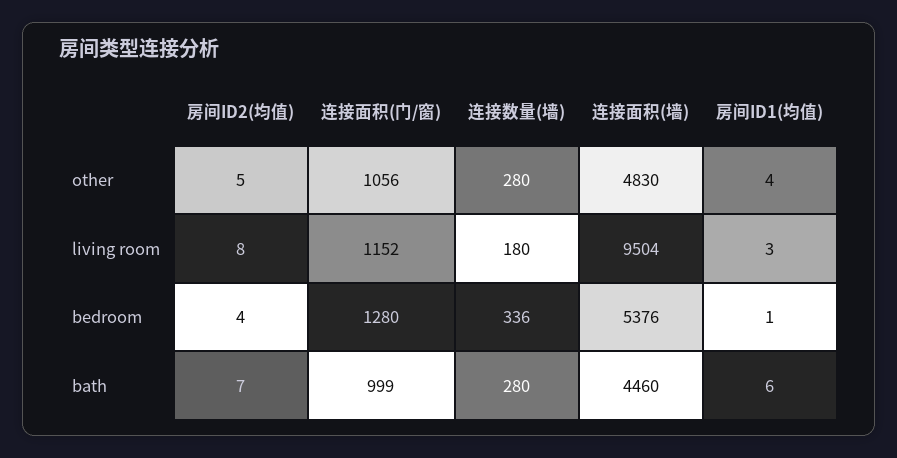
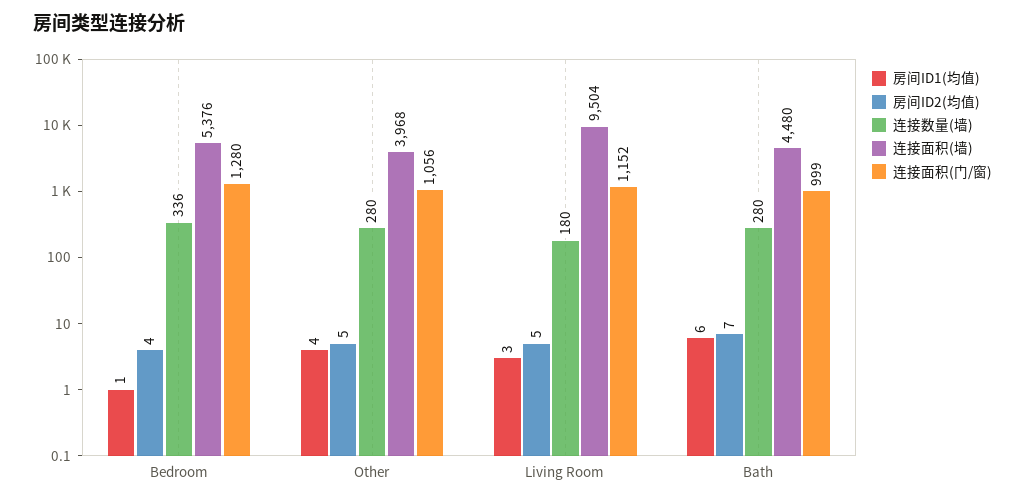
连接面积(墙), other: 4830 -> 3968
房间ID2(均值), living room: 8 -> 5
连接面积(墙), bath: 4460 -> 4480

